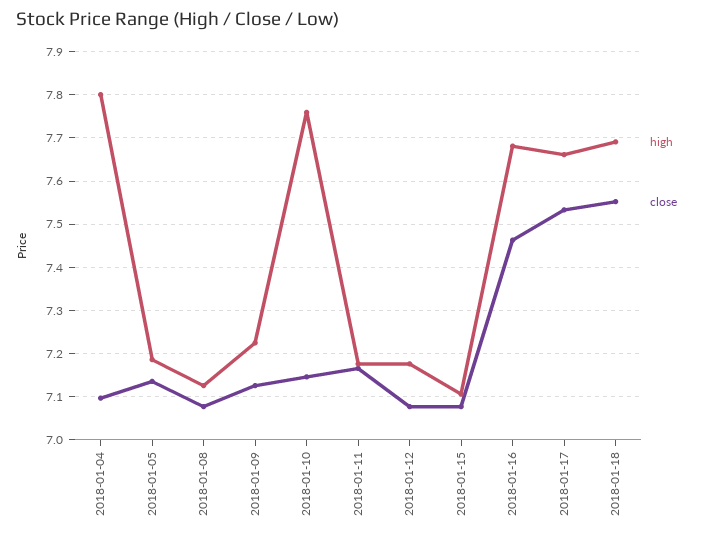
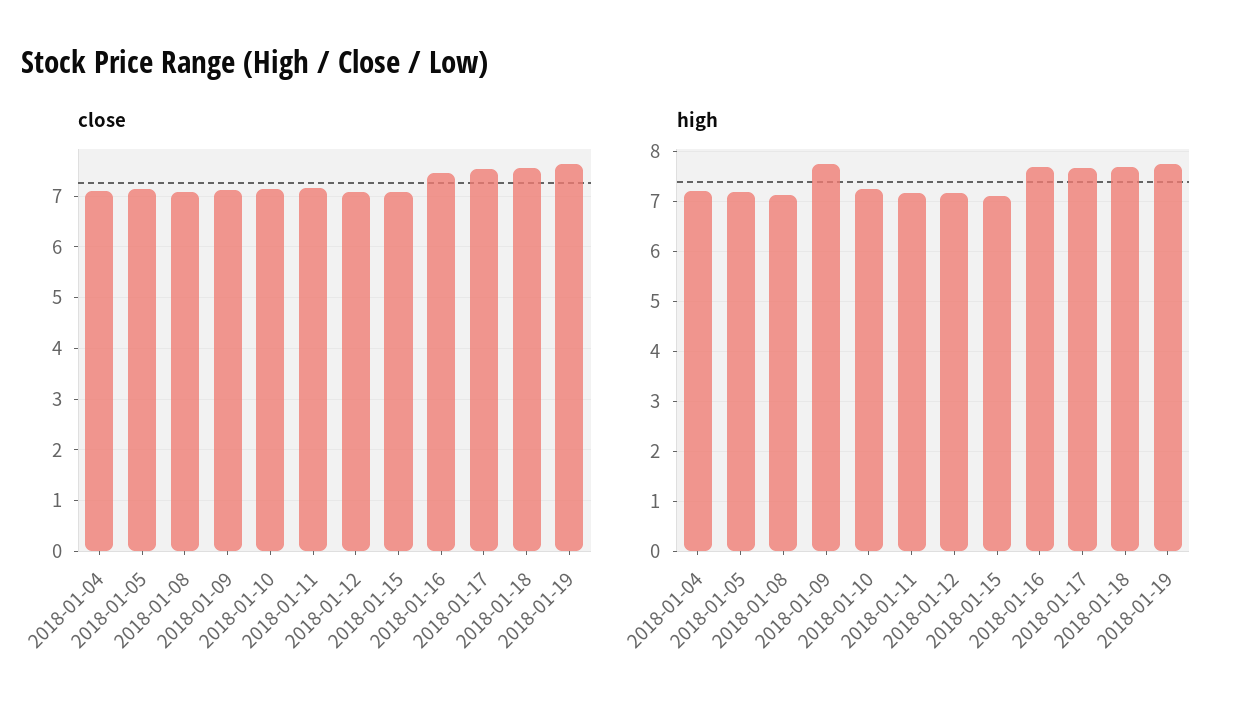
high, 2018-01-04: 7.8 -> 7.2
high, 2018-01-09: 7.22 -> 7.8
high, 2018-01-10: 7.76 -> 7.2
close, 2018-01-19: none -> 7.6
high, 2018-01-19: none -> 7.8

